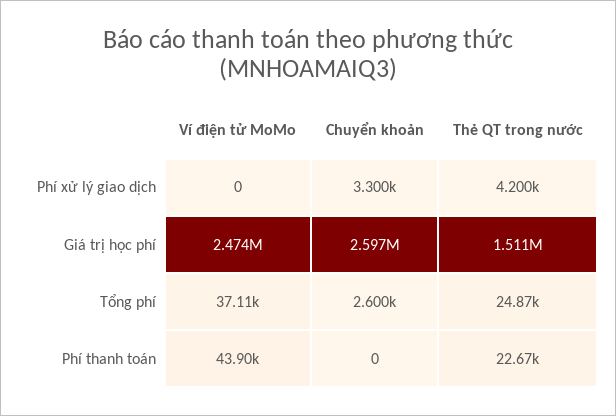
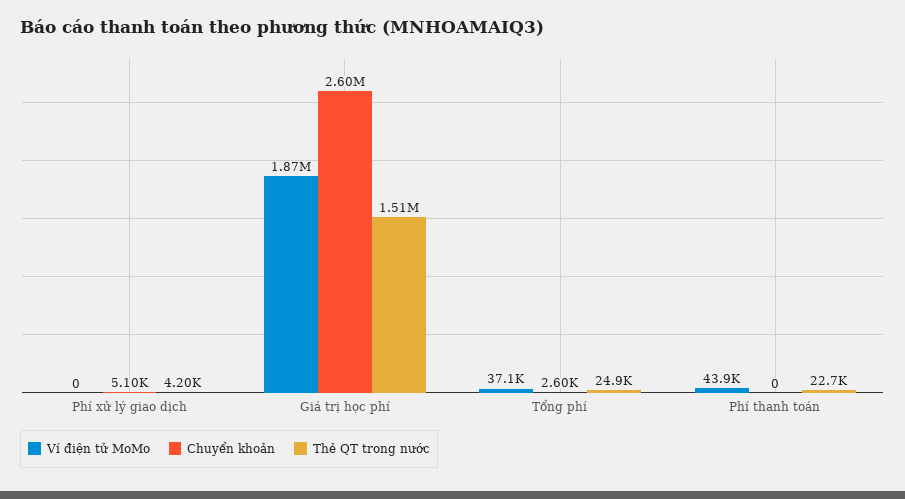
Chuyển khoản, Phí xử lý giao dịch: 3300 -> 5100
Ví điện tử MoMo, Giá trị học phí: 2474000 -> 1870000

